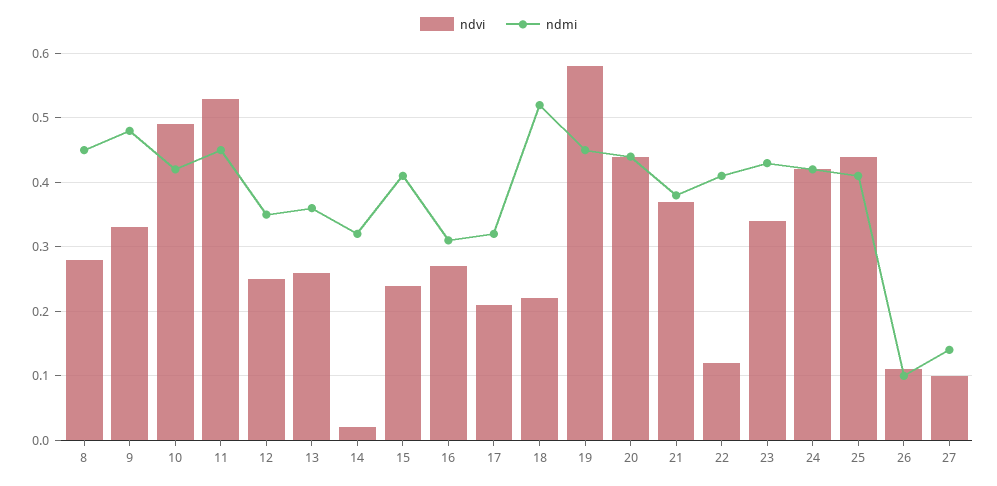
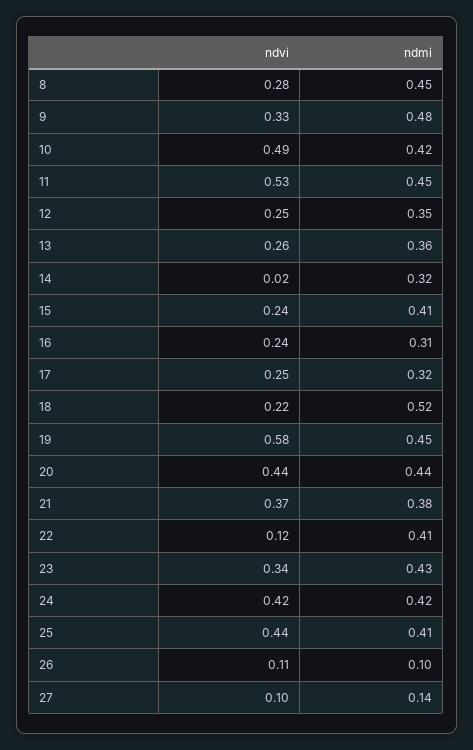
ndvi, 16: 0.27 -> 0.24
ndvi, 17: 0.21 -> 0.25

